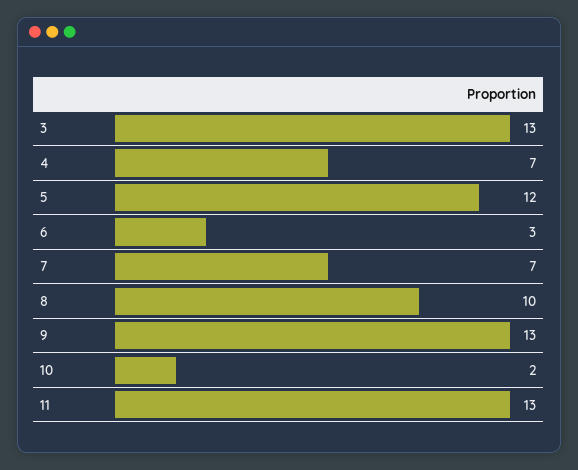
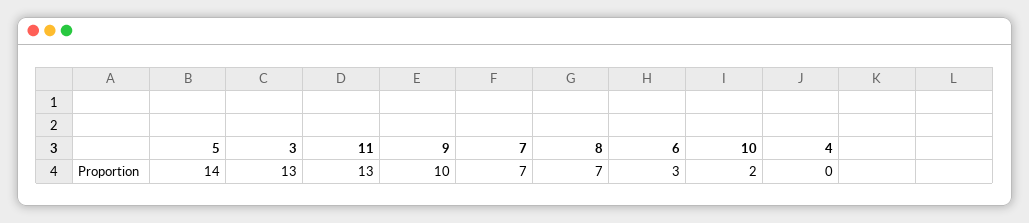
4: 7 -> 0
5: 12 -> 14
8: 10 -> 7
9: 13 -> 10

